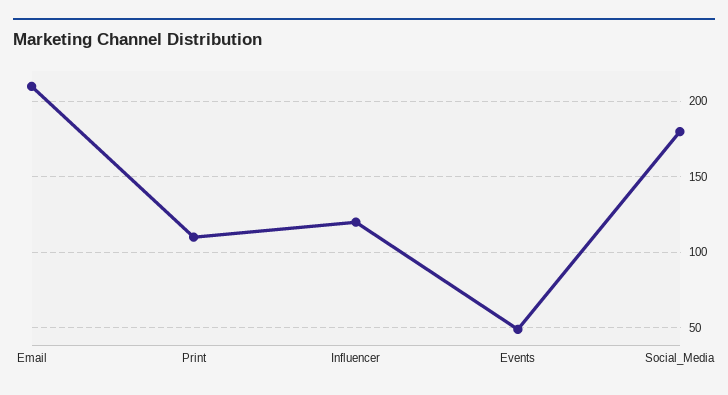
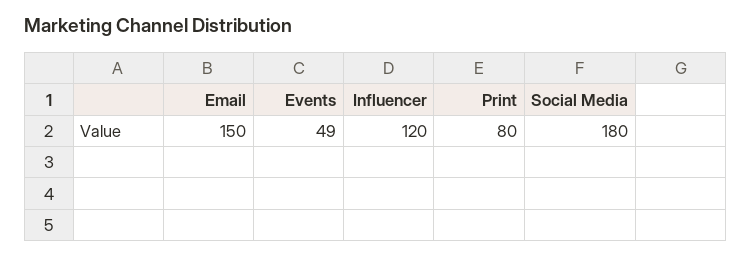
Email: 210 -> 150
Print: 110 -> 80

